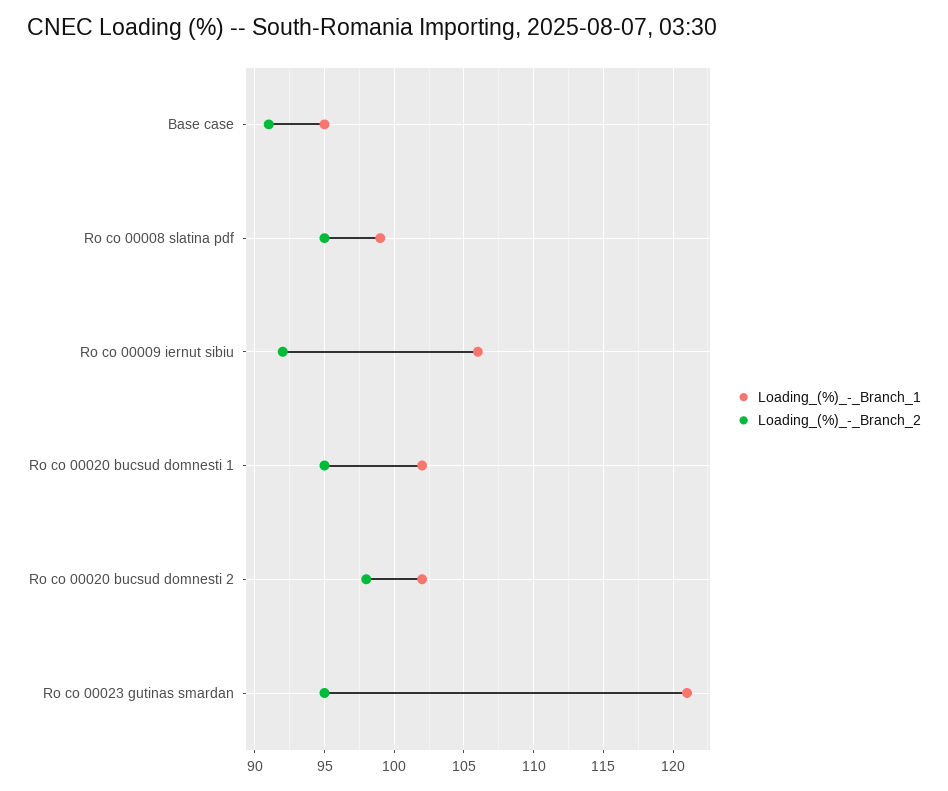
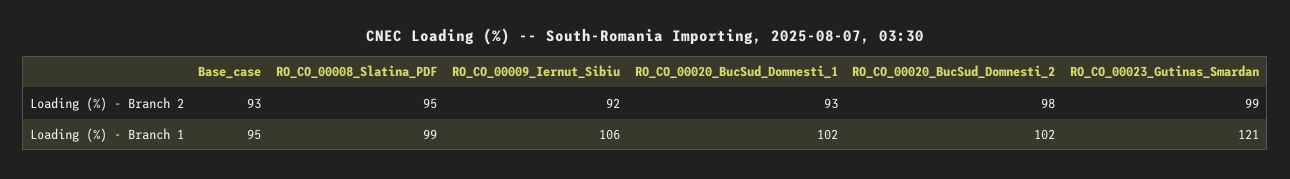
Loading_(%)_-_Branch_2, Base case: 91 -> 93
Loading_(%)_-_Branch_2, Ro co 00020 bucsud domnesti 1: 95 -> 93
Loading_(%)_-_Branch_2, Ro co 00023 gutinas smardan: 95 -> 99

